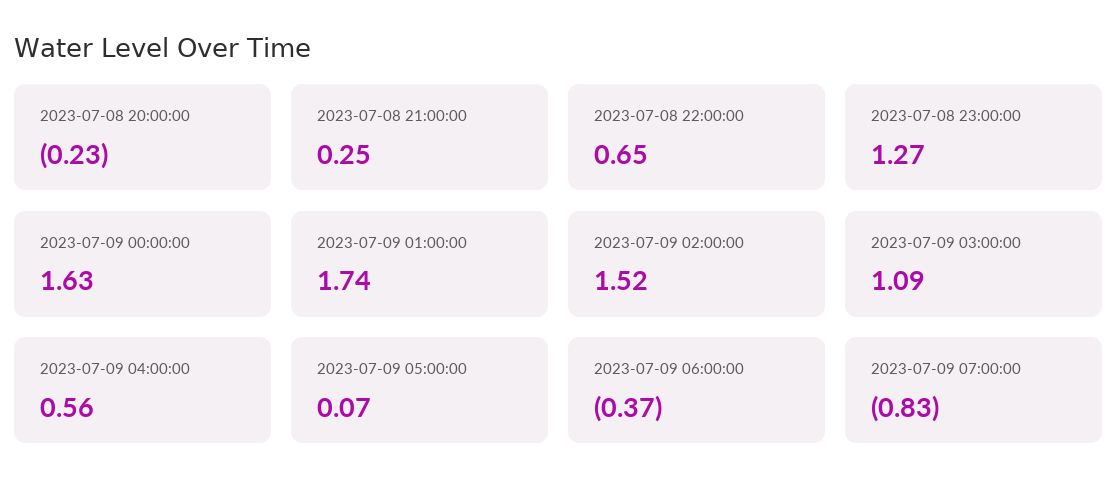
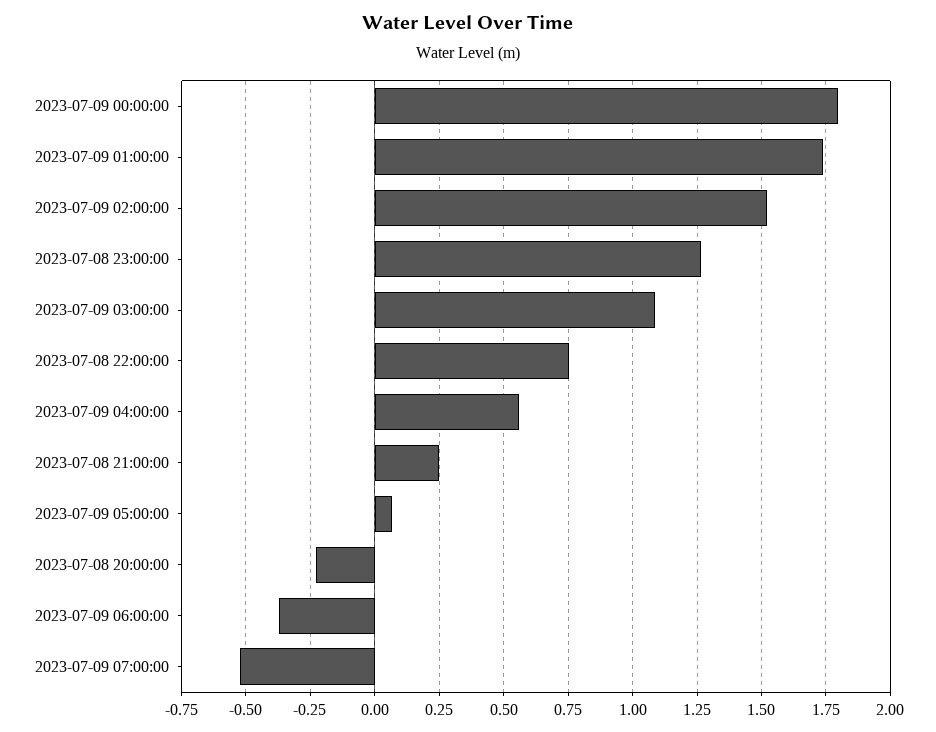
2023-07-08 22:00:00: 0.65 -> 0.75
2023-07-09 00:00:00: 1.63 -> 1.8
2023-07-09 07:00:00: -0.83 -> -0.525

